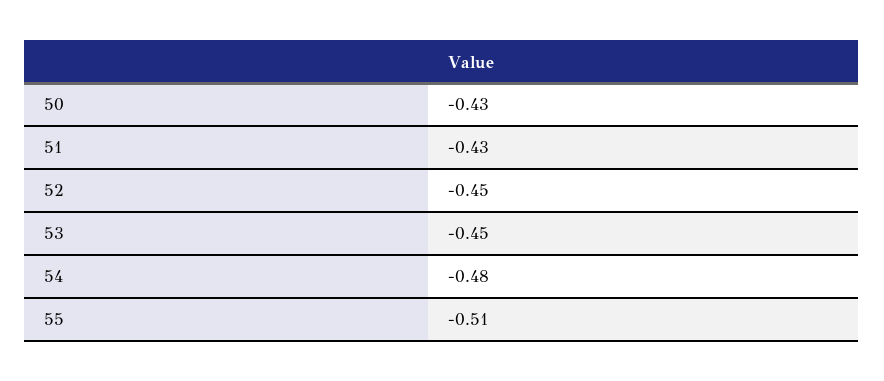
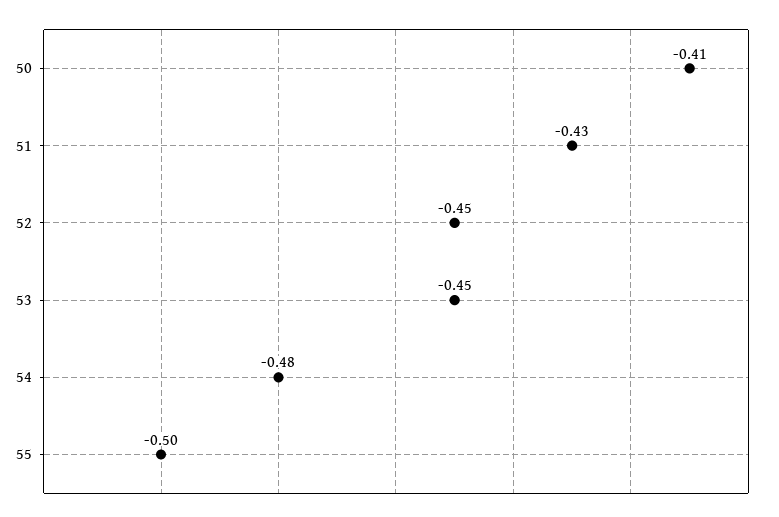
50: -0.43 -> -0.41
55: -0.51 -> -0.5

